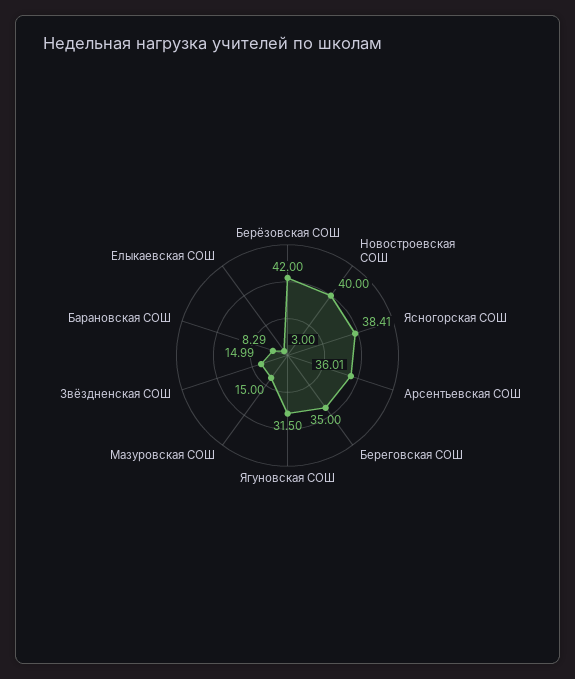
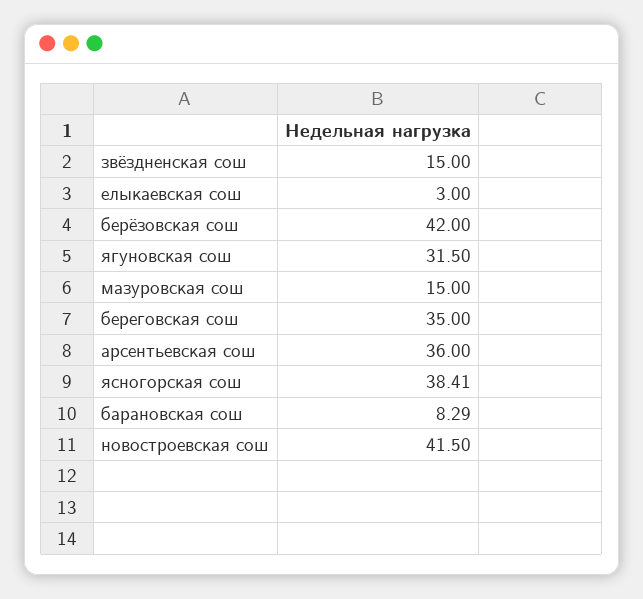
Новостроевская СОШ: 40 -> 41.5
Арсентьевская СОШ: 36.01 -> 36
Звёздненская СОШ: 14.99 -> 15

